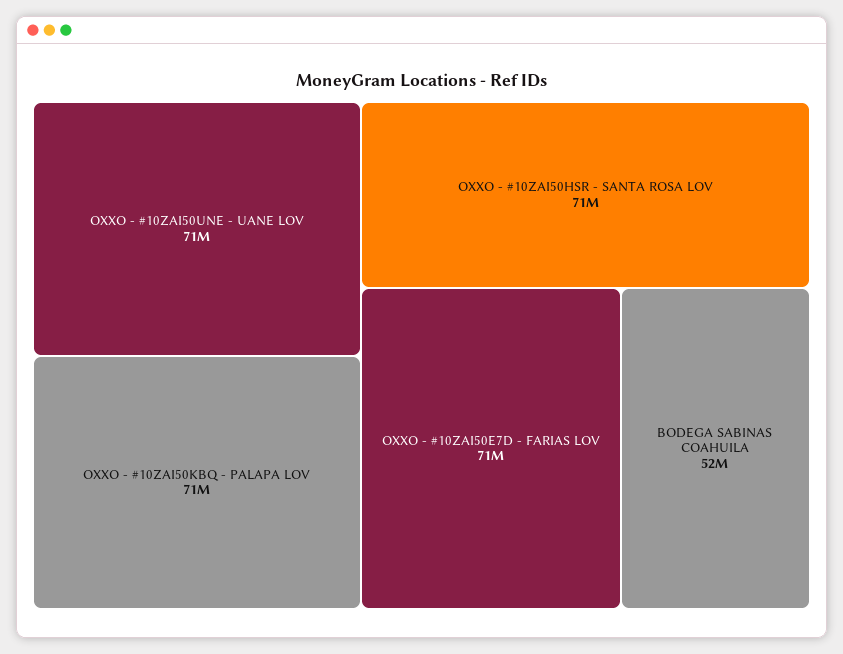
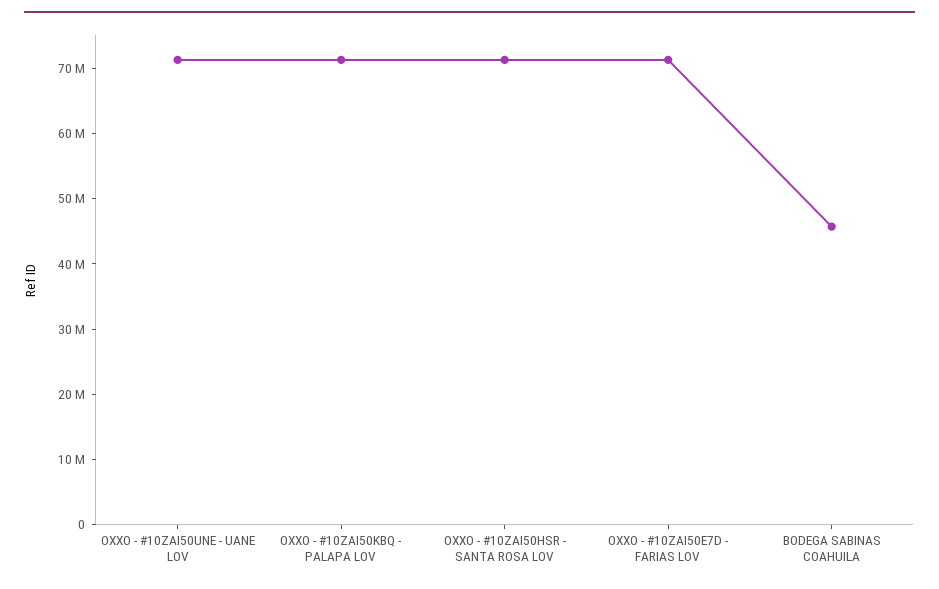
BODEGA SABINAS COAHUILA: 52000000 -> 46000000

